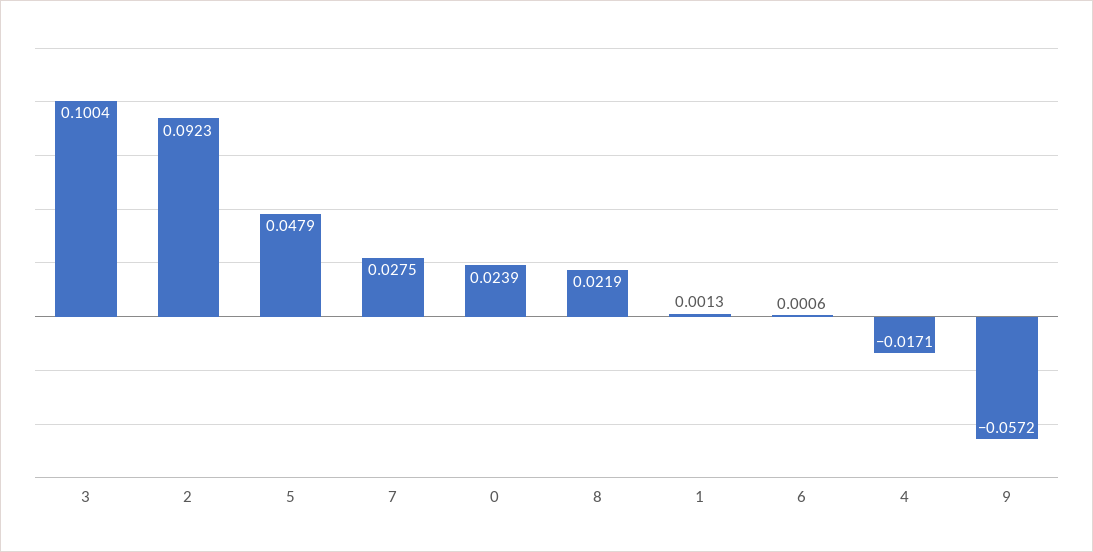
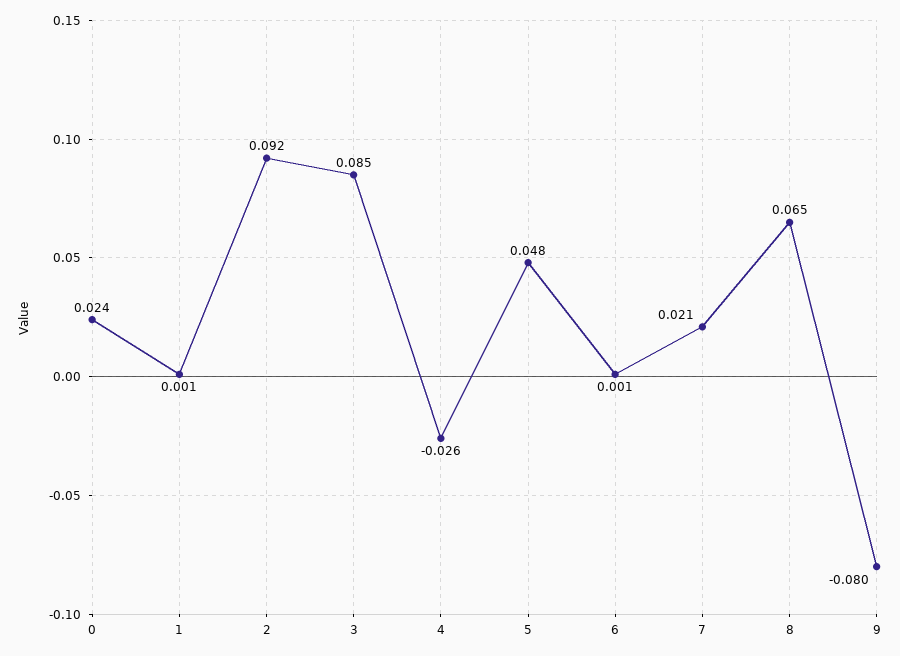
3: 0.1004 -> 0.085
7: 0.0275 -> 0.021
8: 0.0219 -> 0.065
4: -0.0171 -> -0.026
9: -0.0572 -> -0.08

